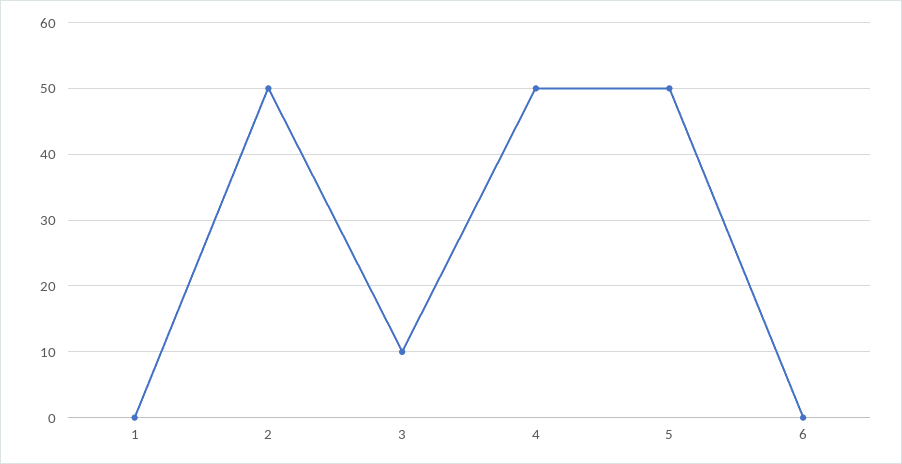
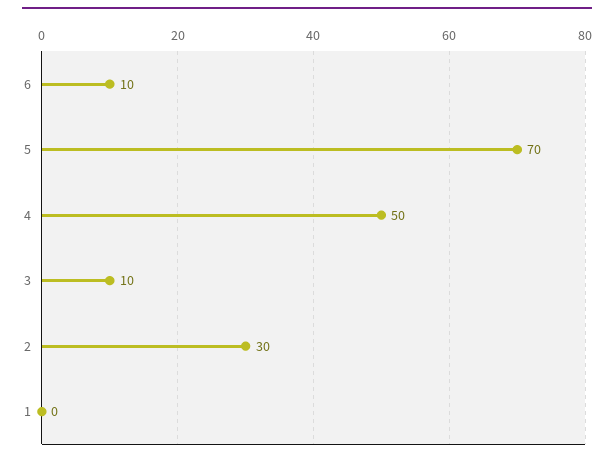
2: 50 -> 30
5: 50 -> 70
6: 0 -> 10

